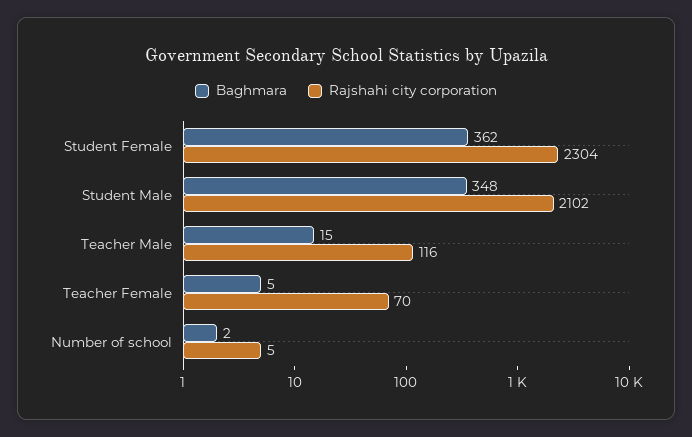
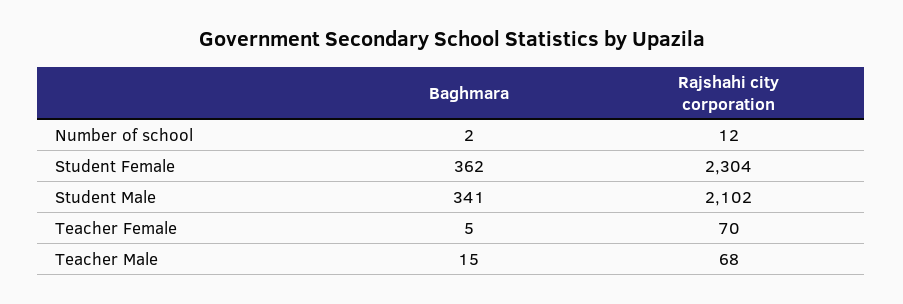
Baghmara, Student Male: 348 -> 341
Rajshahi city corporation, Teacher Male: 116 -> 68
Rajshahi city corporation, Number of school: 5 -> 12

